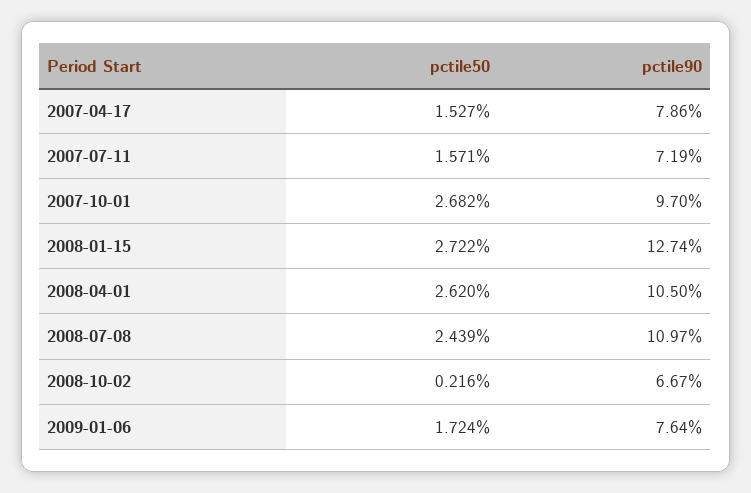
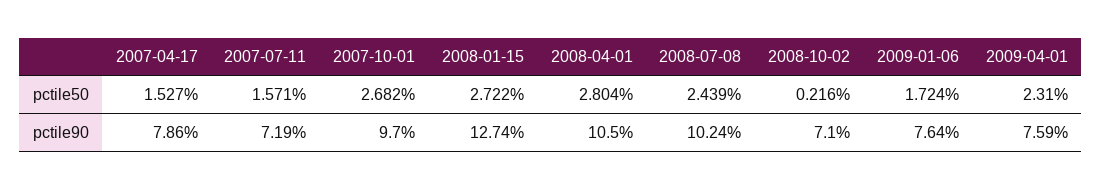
pctile50, 2008-04-01: 2.62 -> 2.804
pctile90, 2008-07-08: 10.97 -> 10.24
pctile90, 2008-10-02: 6.67 -> 7.1
pctile50, 2009-04-01: none -> 2.31
pctile90, 2009-04-01: none -> 7.59

